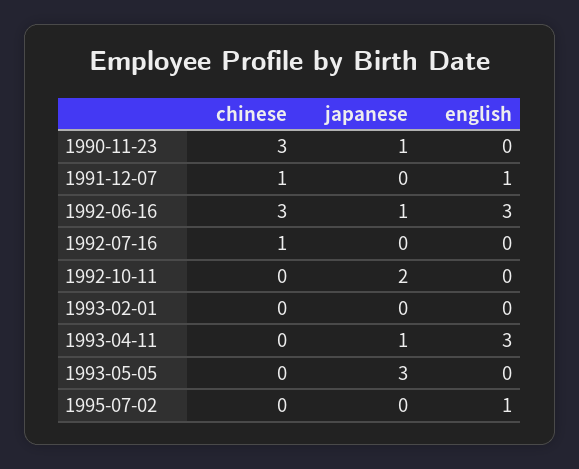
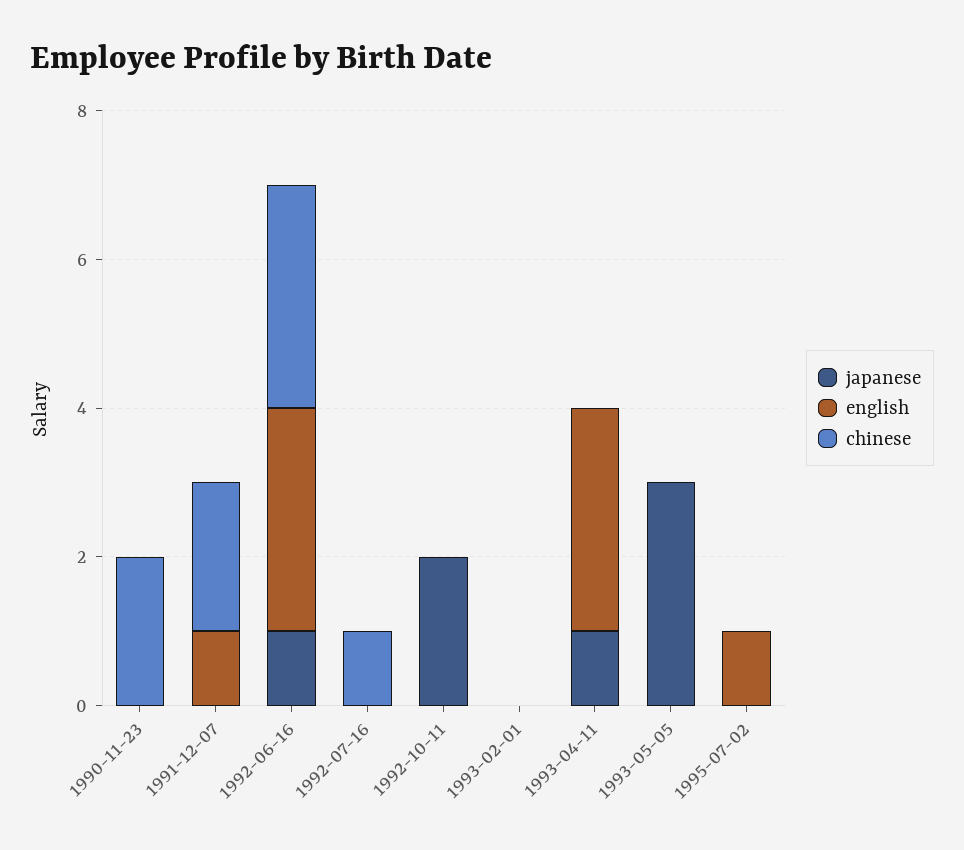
chinese, 1990-11-23: 3 -> 2
japanese, 1990-11-23: 1 -> 0
chinese, 1991-12-07: 1 -> 2

